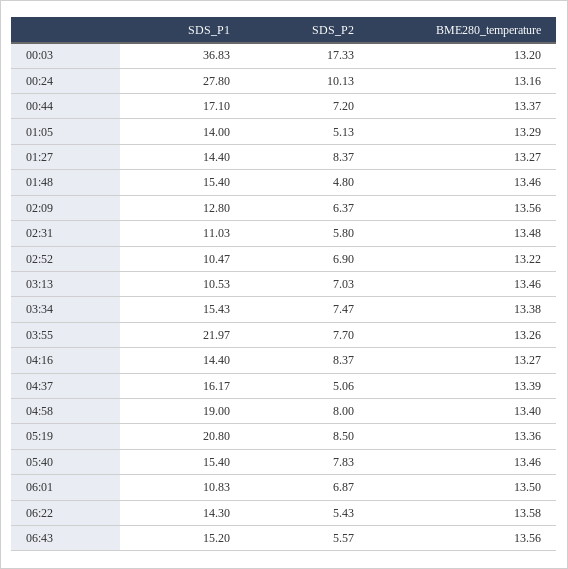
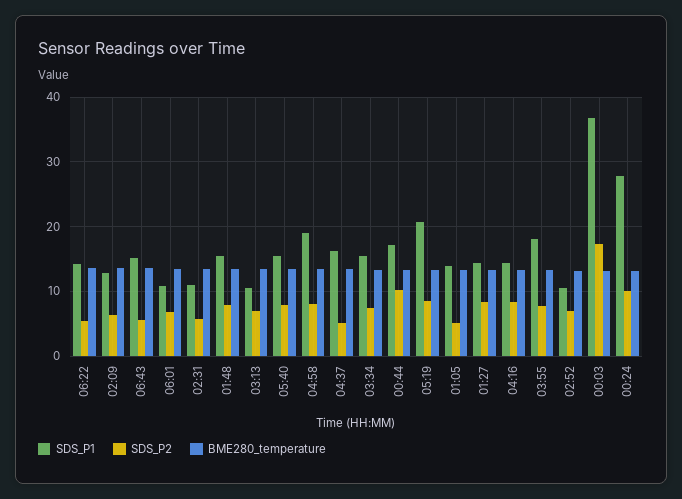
SDS_P2, 00:44: 7.2 -> 10
SDS_P2, 01:48: 4.8 -> 8
SDS_P1, 03:55: 21.97 -> 18

